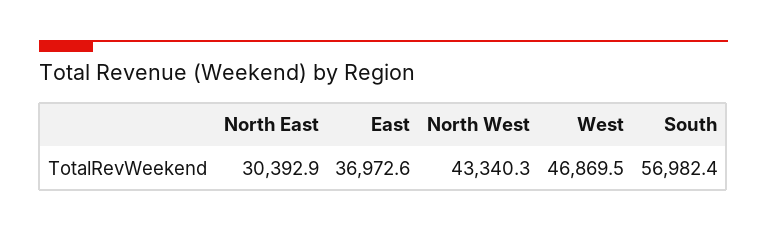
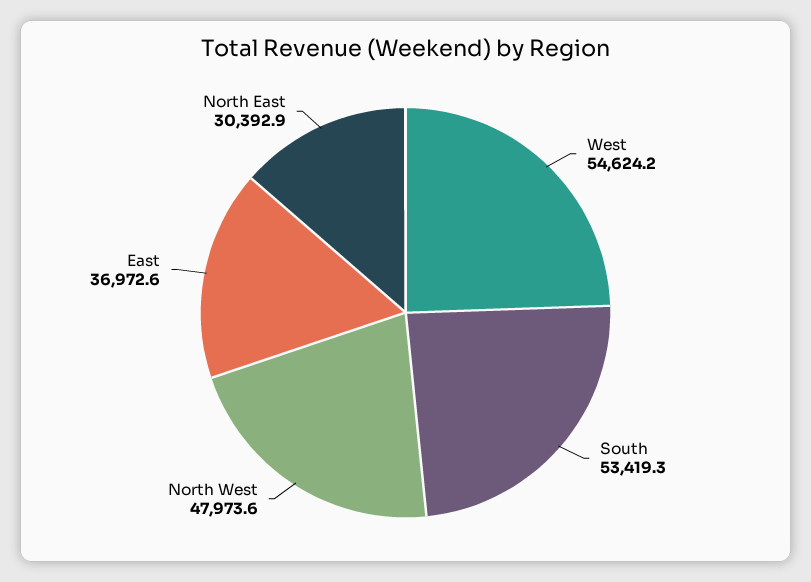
North West: 43340.3 -> 47973.6
West: 46869.5 -> 54624.2
South: 56982.4 -> 53419.3

